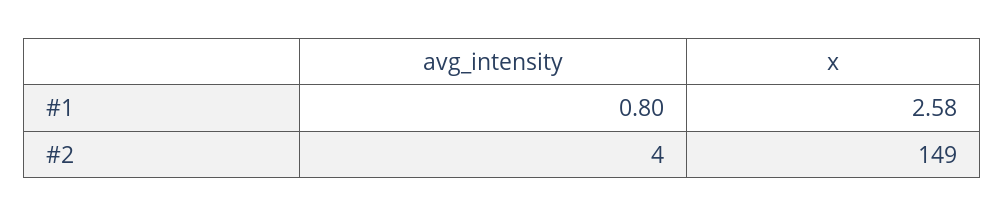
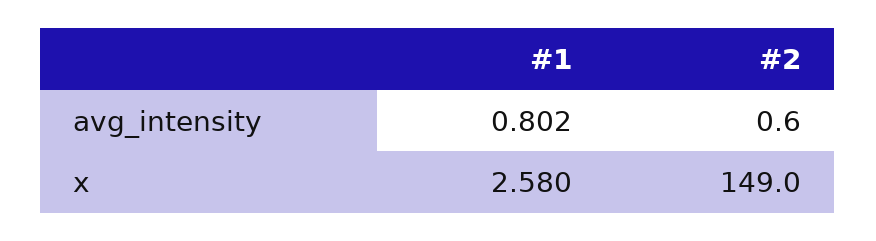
avg_intensity, #2: 4 -> 0.6

